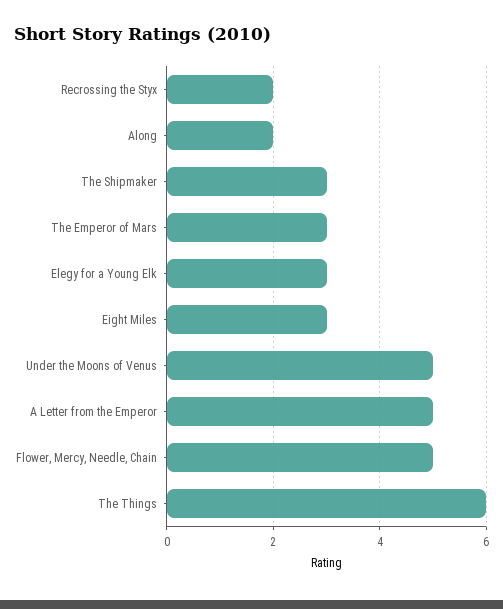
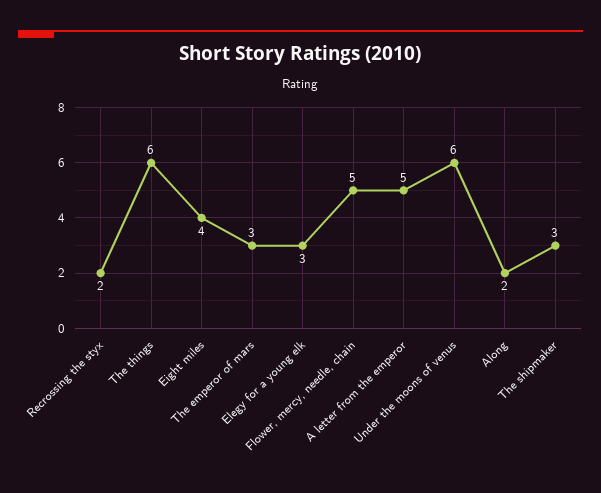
Eight Miles: 3 -> 4
Under the Moons of Venus: 5 -> 6

